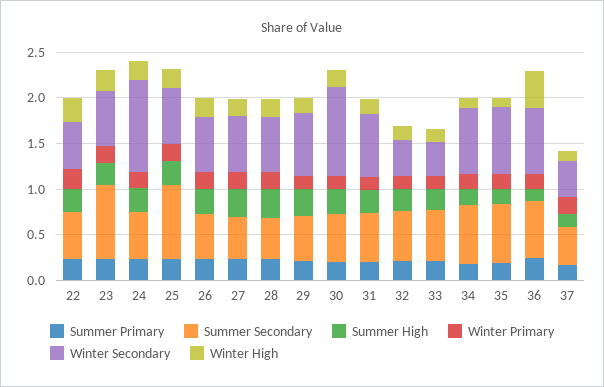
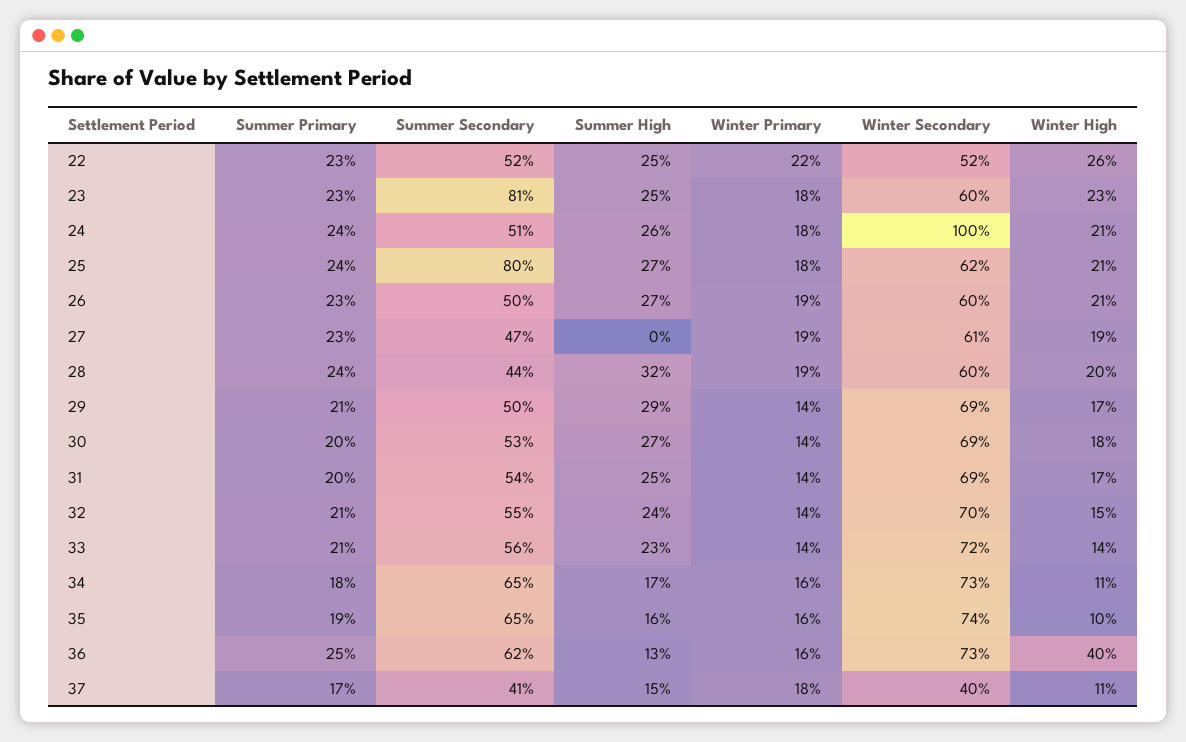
Summer High, 27: 0.3 -> 0
Winter Secondary, 30: 1 -> 0.69
Winter Secondary, 32: 0.4 -> 0.7
Winter Secondary, 33: 0.4 -> 0.72

